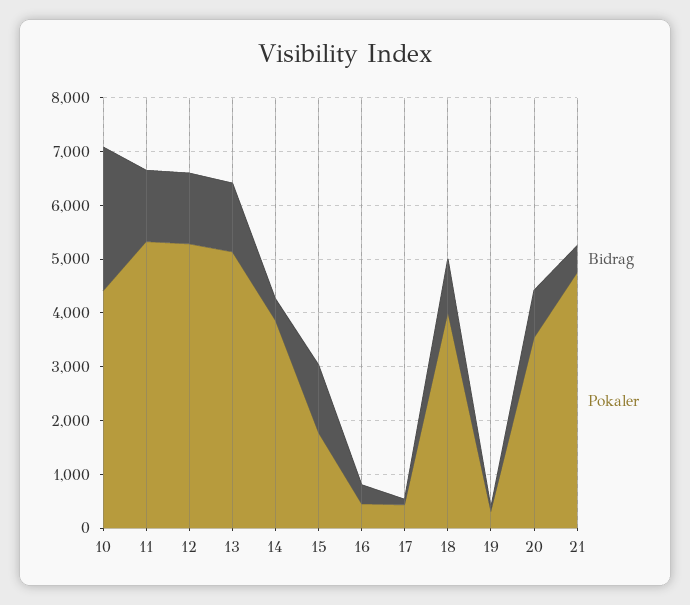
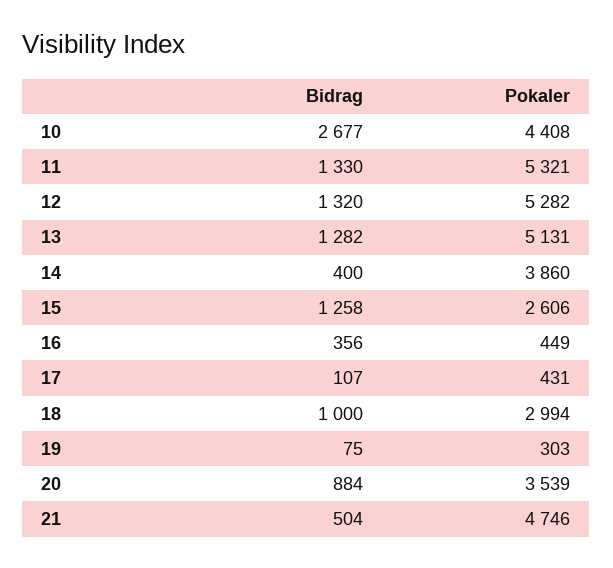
Pokaler, 15: 1800 -> 2606
Pokaler, 18: 4000 -> 2994

